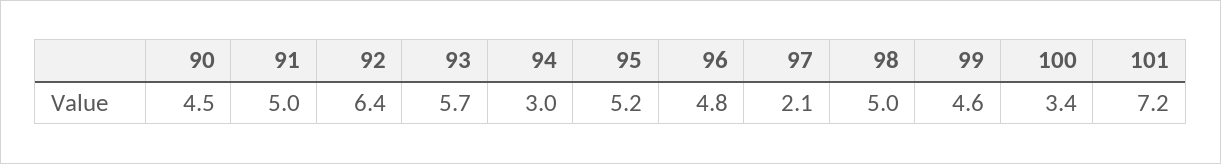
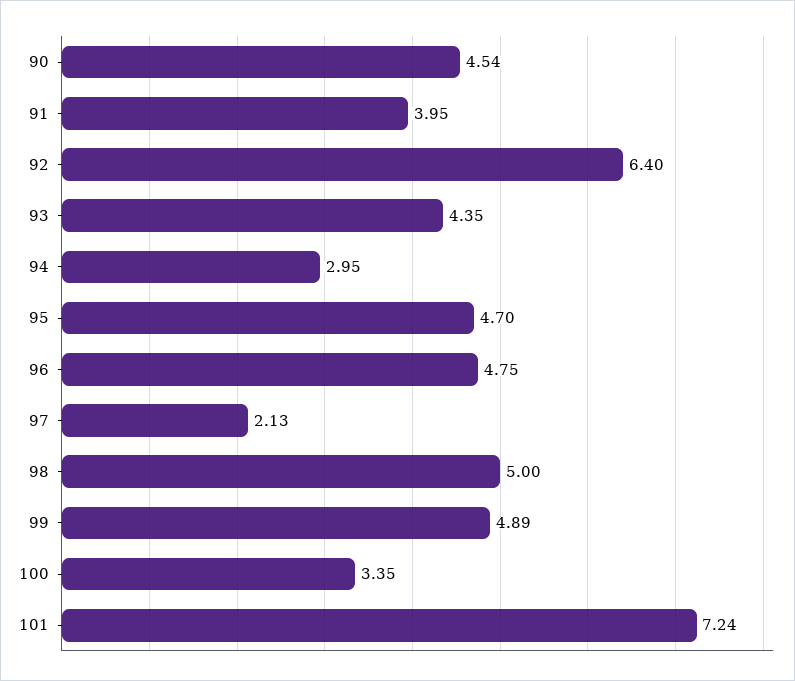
91: 5 -> 3.95
93: 5.7 -> 4.35
95: 5.2 -> 4.7
99: 4.6 -> 4.89

